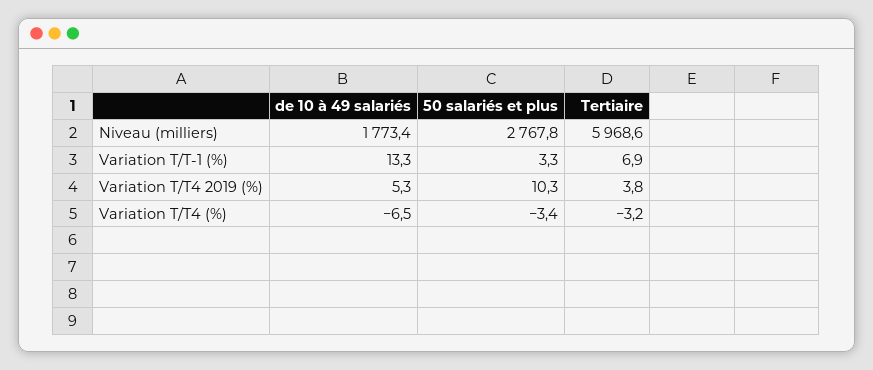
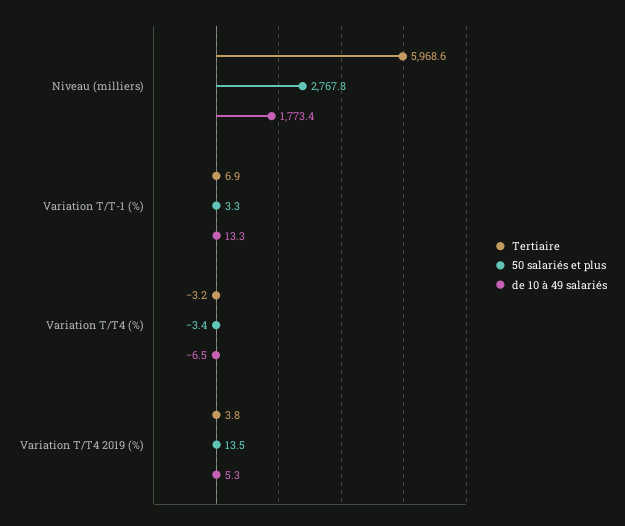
50 salariés et plus, Variation T/T4 2019 (%): 10.3 -> 13.5

